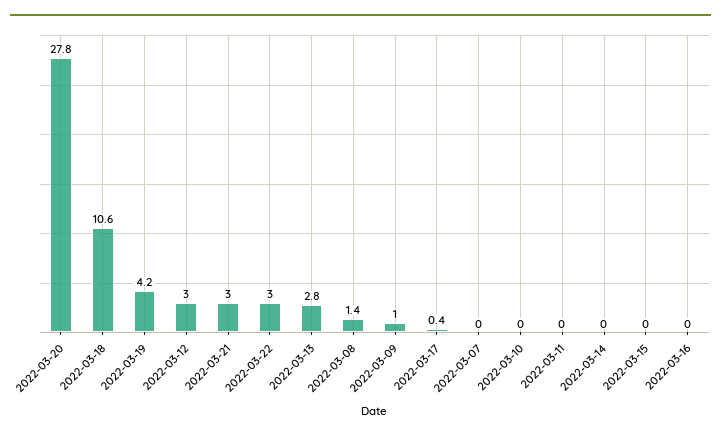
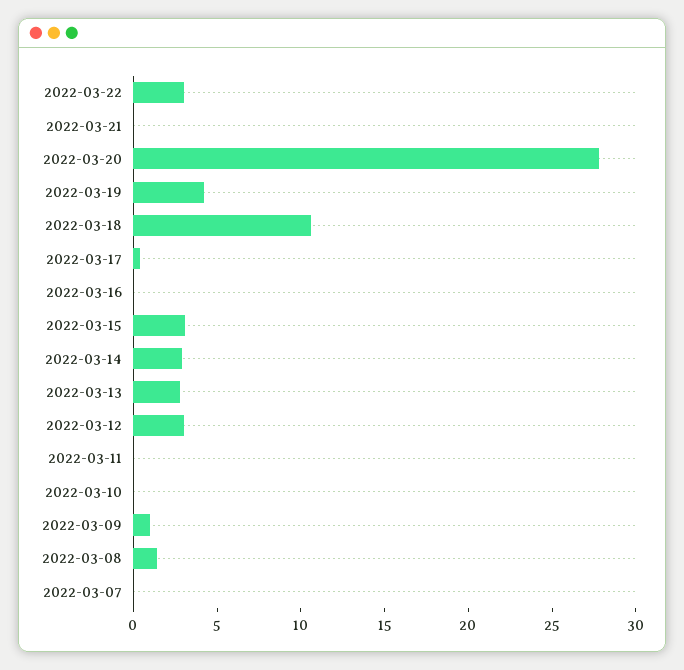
2022-03-21: 3 -> 0
2022-03-14: 0 -> 3
2022-03-15: 0 -> 3

